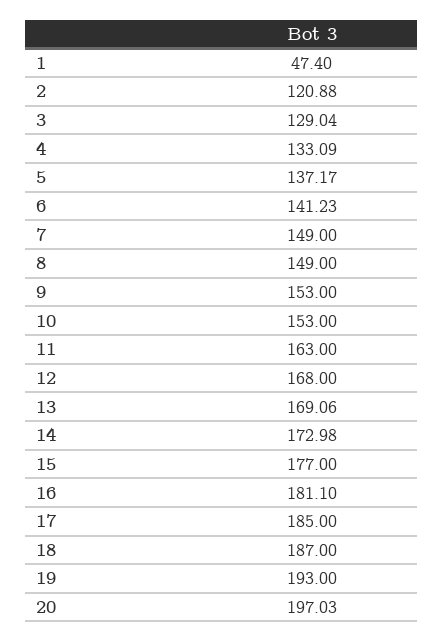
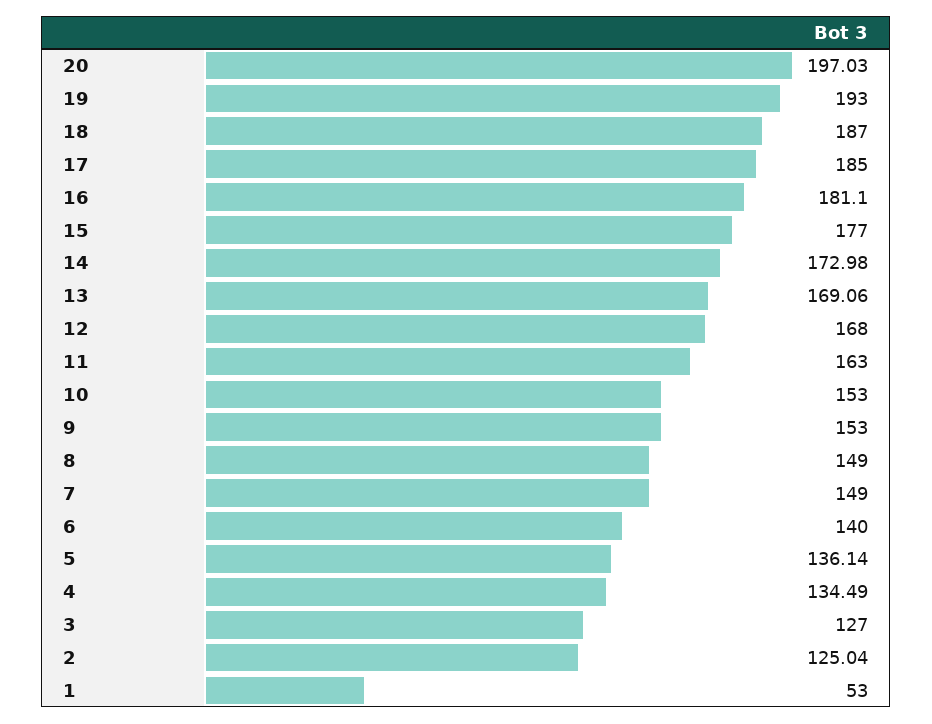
1: 47.4 -> 53
2: 120.88 -> 125.04
3: 129.04 -> 127
4: 133.09 -> 134.49
5: 137.17 -> 136.14
6: 141.23 -> 140

